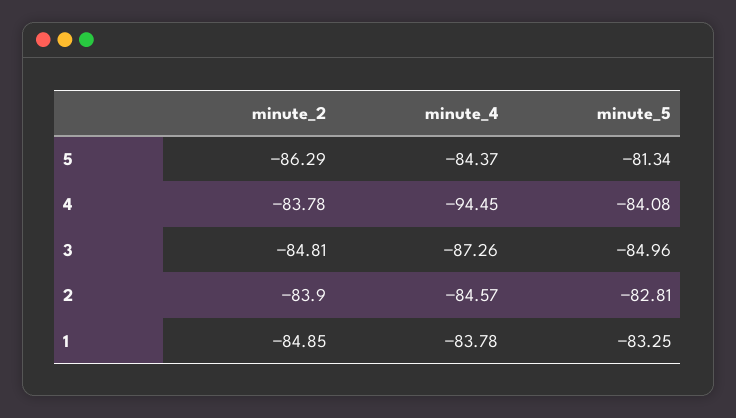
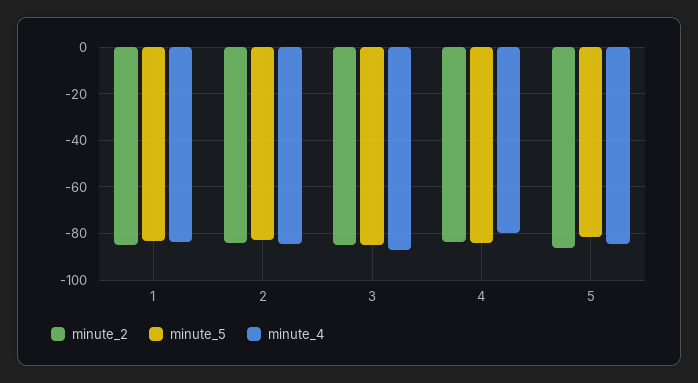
minute_4, 4: -94.45 -> -80

